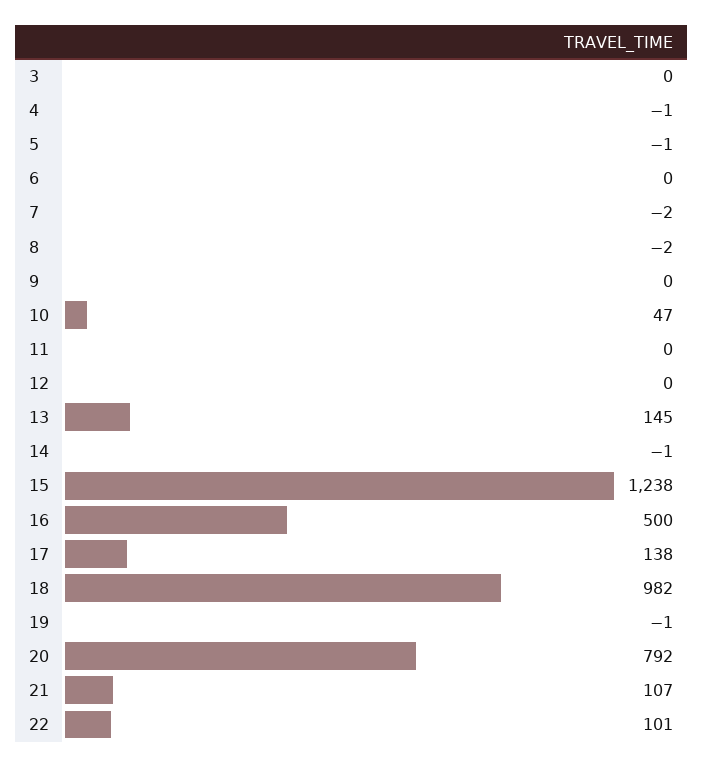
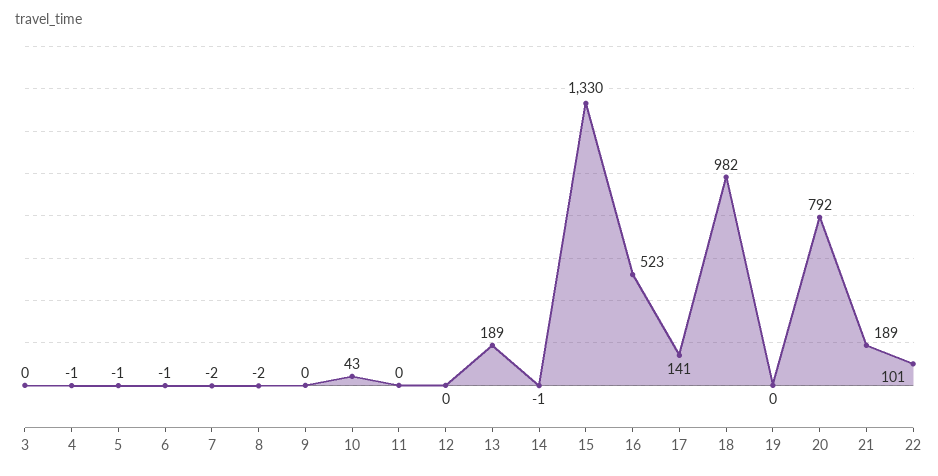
6: 0 -> -1
10: 47 -> 43
13: 145 -> 189
15: 1238 -> 1330
16: 500 -> 523
17: 138 -> 141
19: -1 -> 0
21: 107 -> 189

